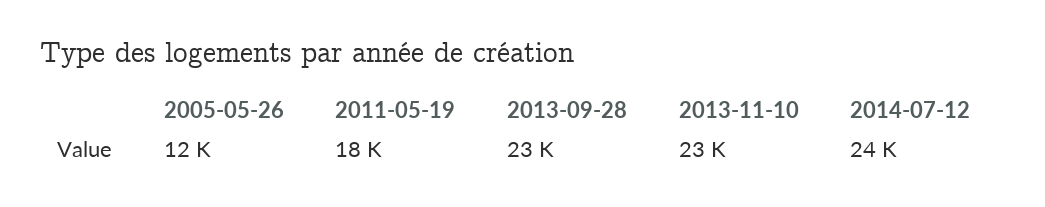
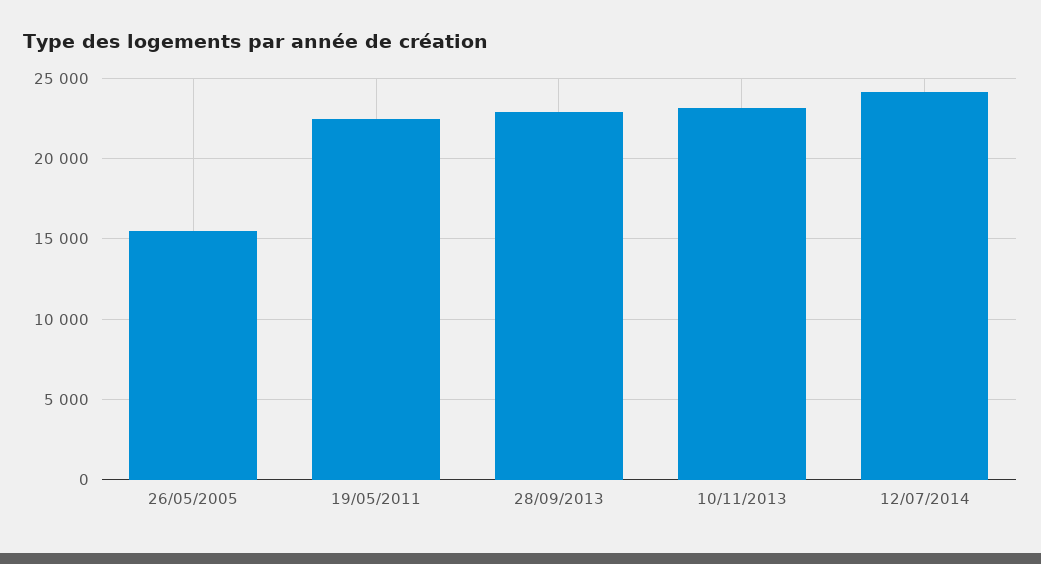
2005-05-26: 12000 -> 15500
2011-05-19: 18000 -> 22500

